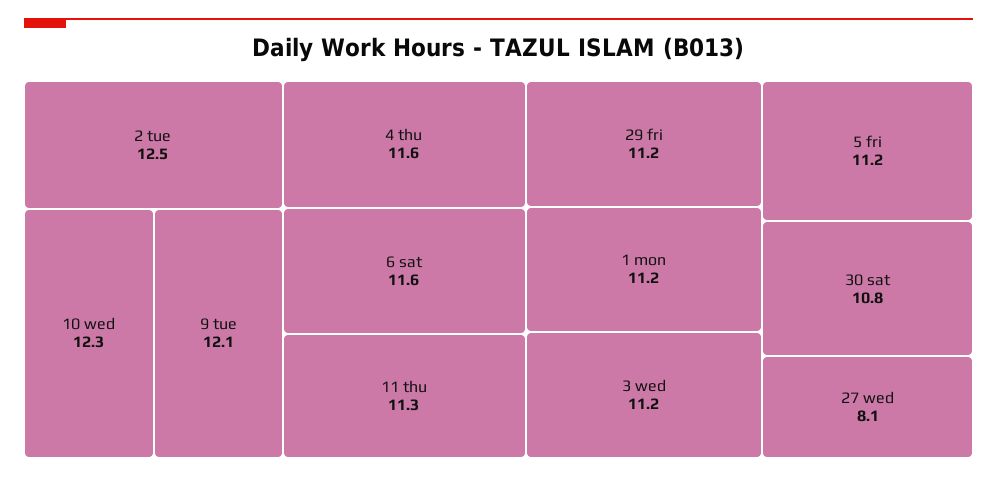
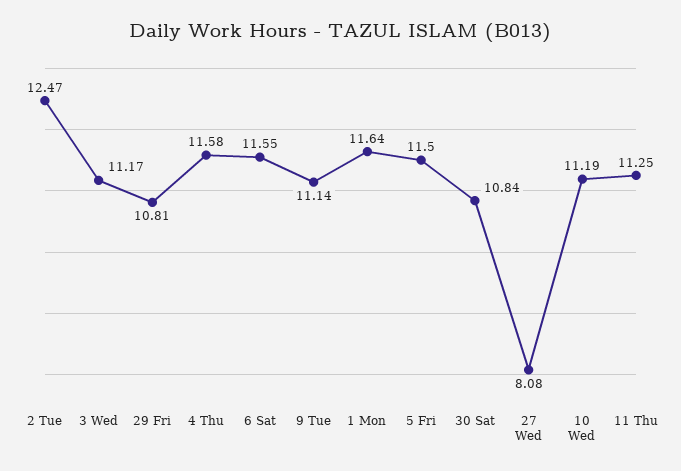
10 wed: 12.3 -> 11.19
9 tue: 12.1 -> 11.14
29 fri: 11.2 -> 10.81
1 mon: 11.2 -> 11.64
5 fri: 11.2 -> 11.5

